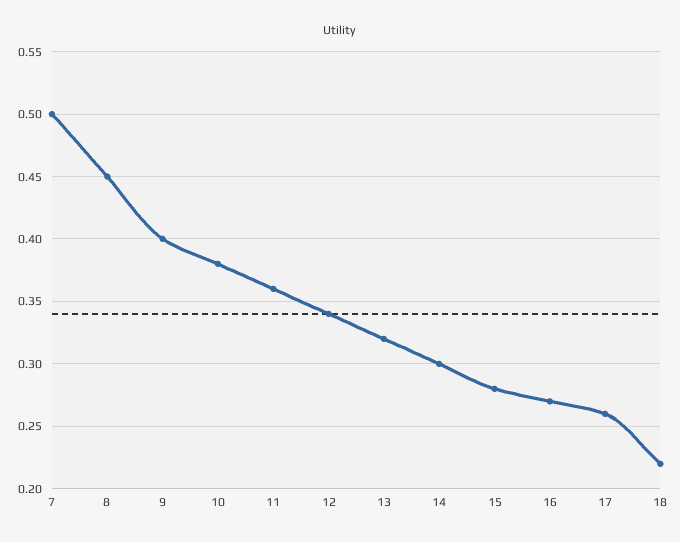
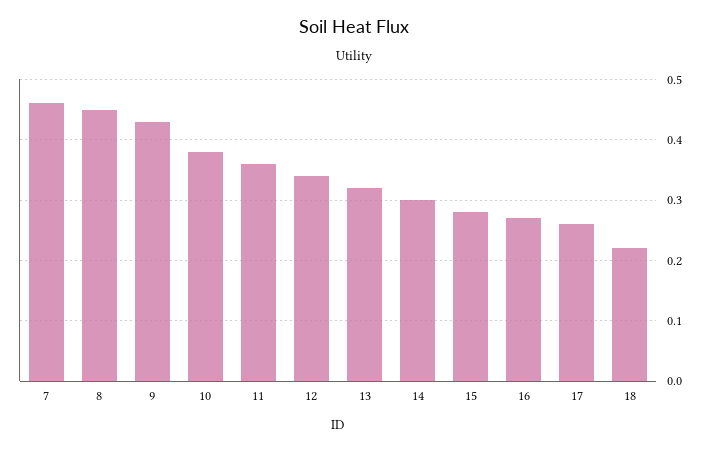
7: 0.5 -> 0.46
9: 0.4 -> 0.43

